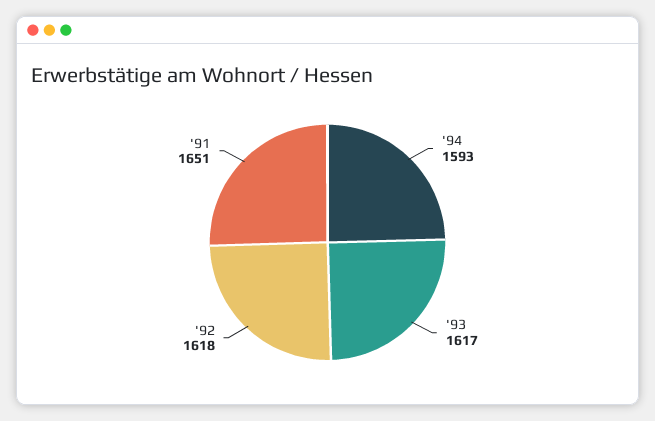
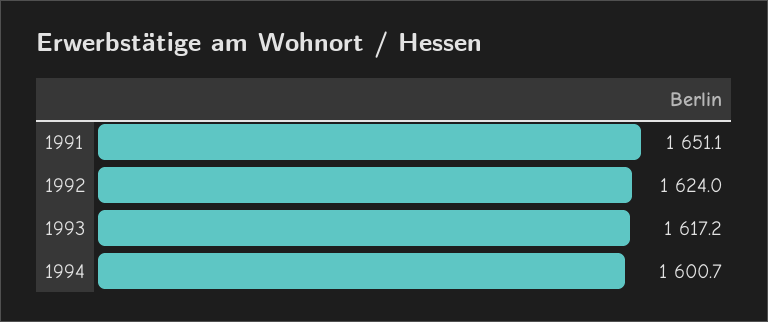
'94: 1593 -> 1600.7
'92: 1618 -> 1624

